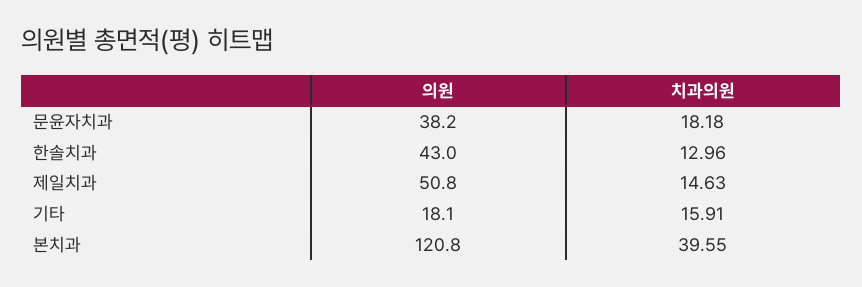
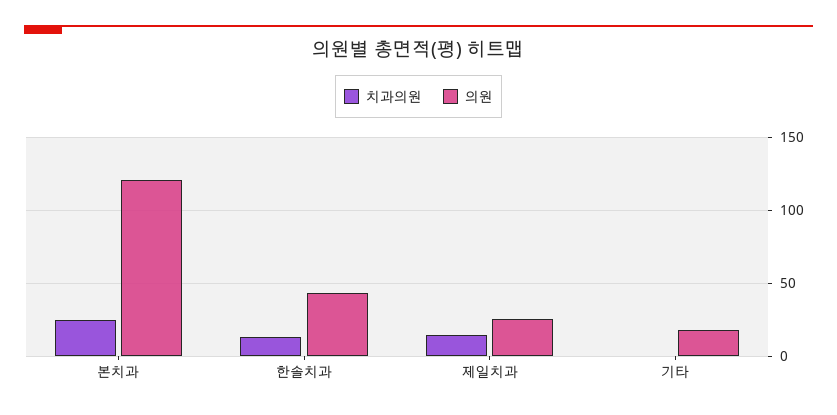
의원, 문윤자치과: 38.2 -> none
치과의원, 문윤자치과: 18.18 -> none
의원, 제일치과: 50.8 -> 25
치과의원, 기타: 15.91 -> 0
치과의원, 본치과: 39.55 -> 25

